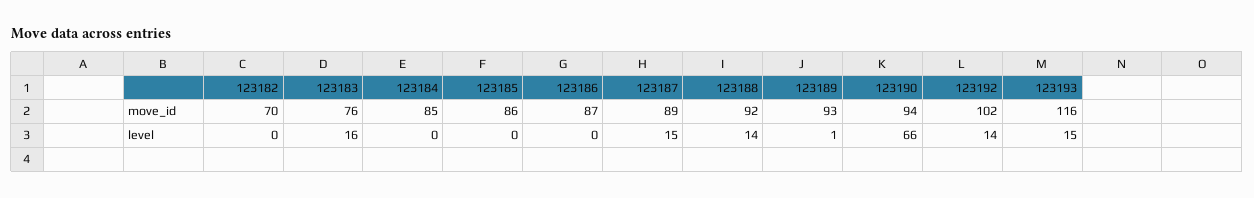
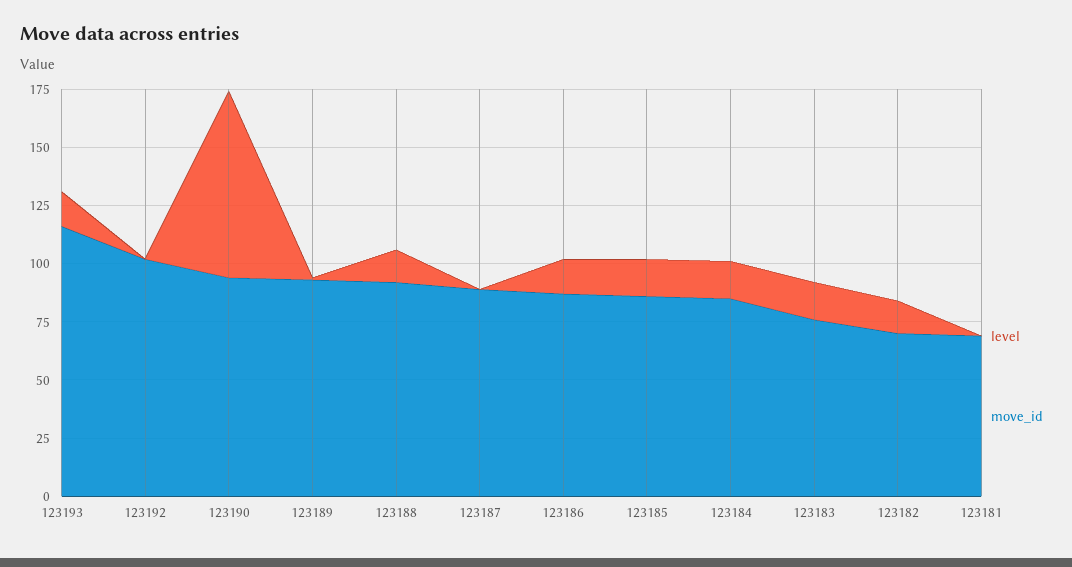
level, 123182: 0 -> 15
level, 123184: 0 -> 15
level, 123185: 0 -> 15
level, 123186: 0 -> 15
level, 123187: 15 -> 0
level, 123190: 66 -> 80
level, 123192: 14 -> 0
level, 123181: none -> 0
move_id, 123181: none -> 70

